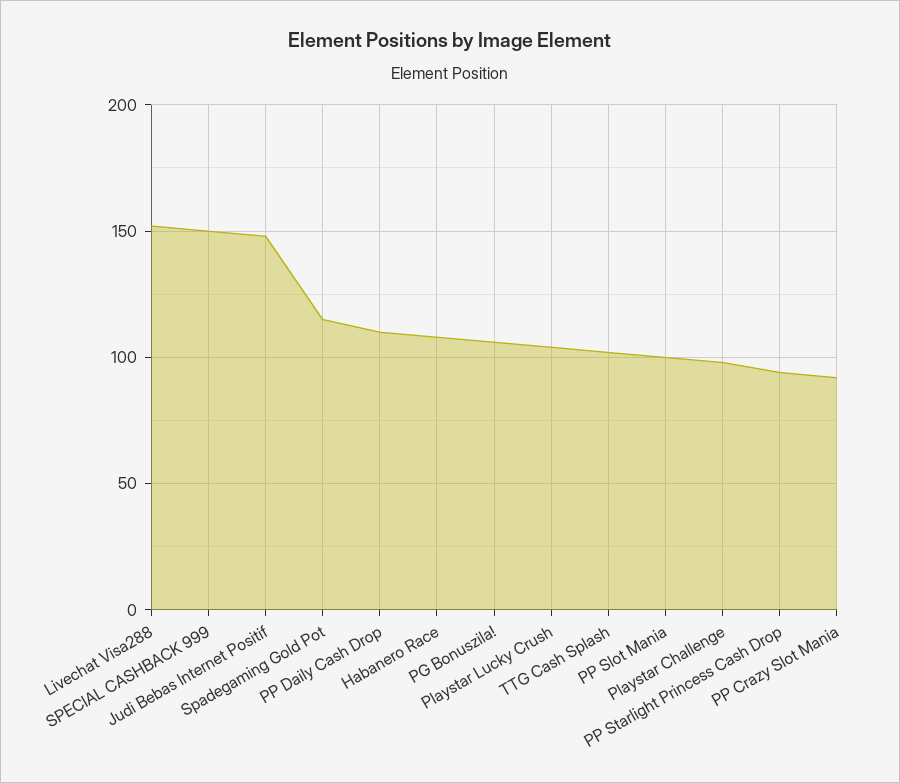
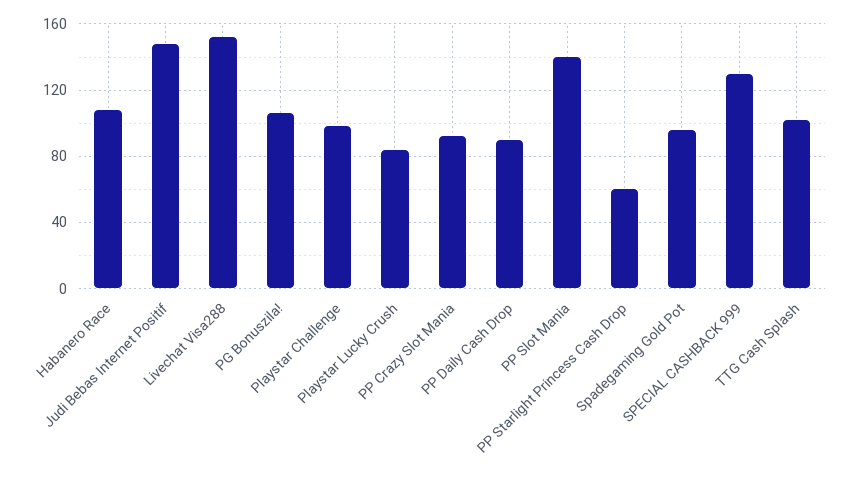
SPECIAL CASHBACK 999: 150 -> 130
Spadegaming Gold Pot: 115 -> 95
PP Daily Cash Drop: 110 -> 90
Playstar Lucky Crush: 105 -> 85
PP Slot Mania: 100 -> 140
PP Starlight Princess Cash Drop: 95 -> 60

